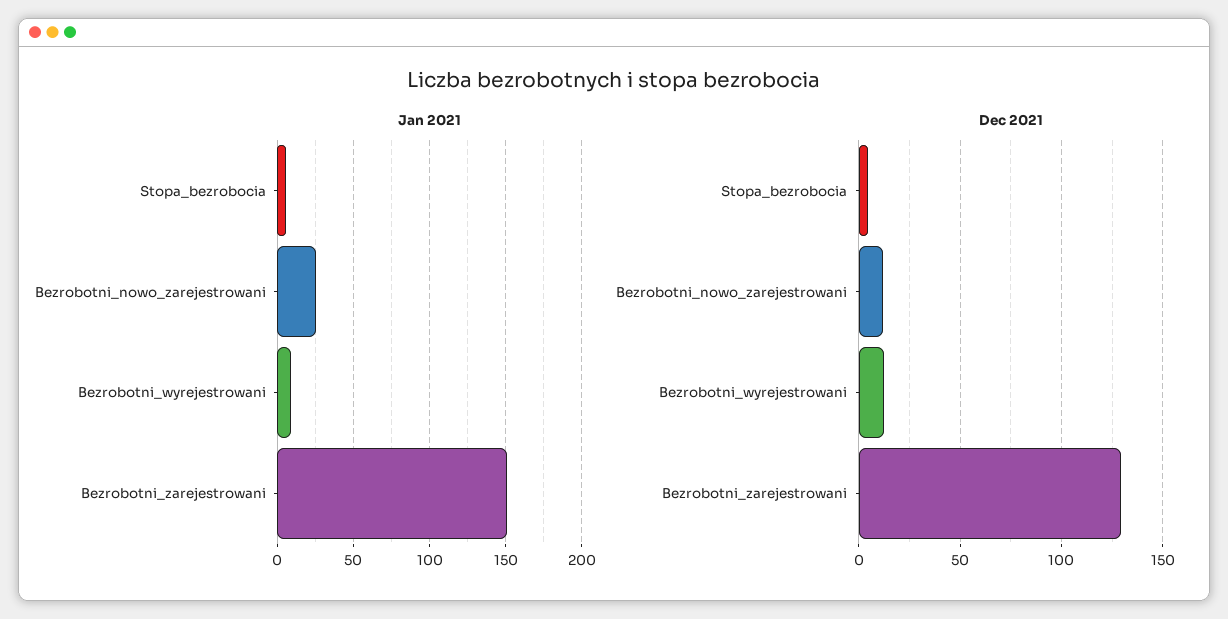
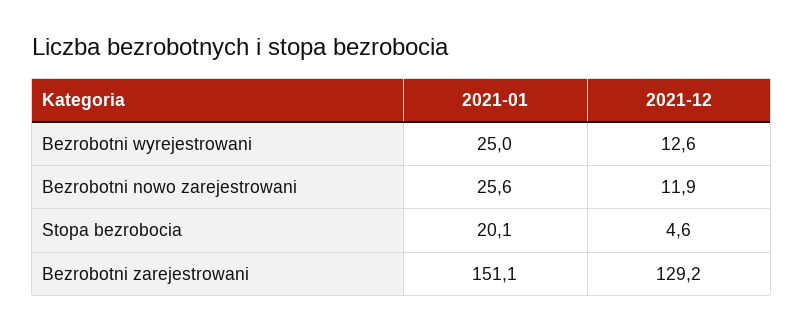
Jan 2021, Stopa_bezrobocia: 5 -> 20.1
Jan 2021, Bezrobotni_wyrejestrowani: 10 -> 25

